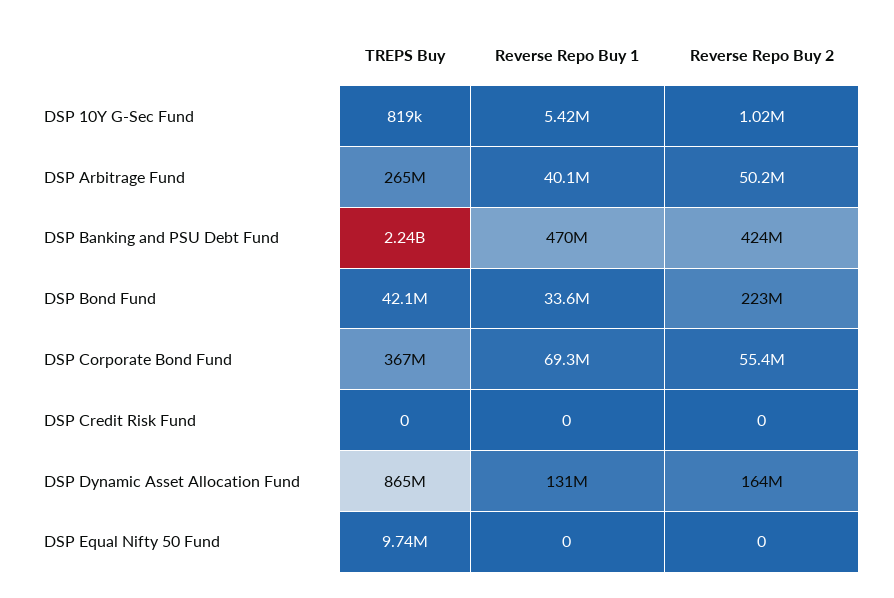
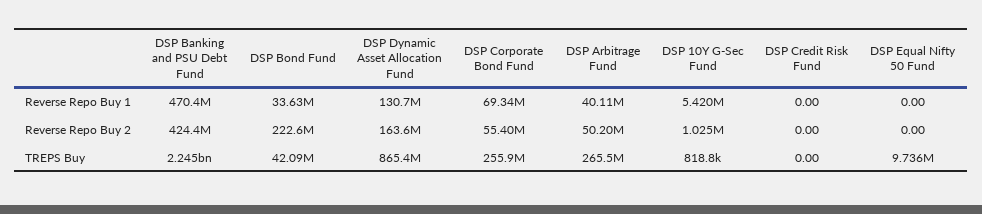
TREPS Buy, DSP Corporate Bond Fund: 367000000 -> 255900000

